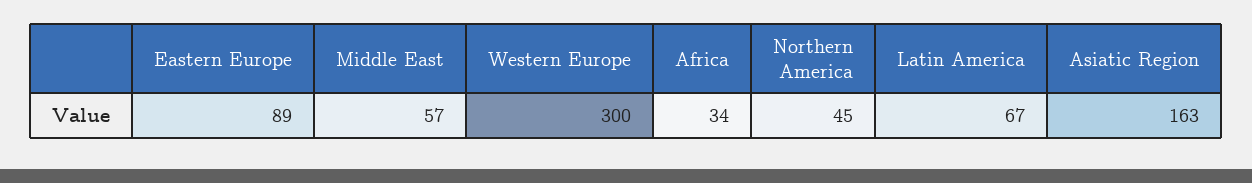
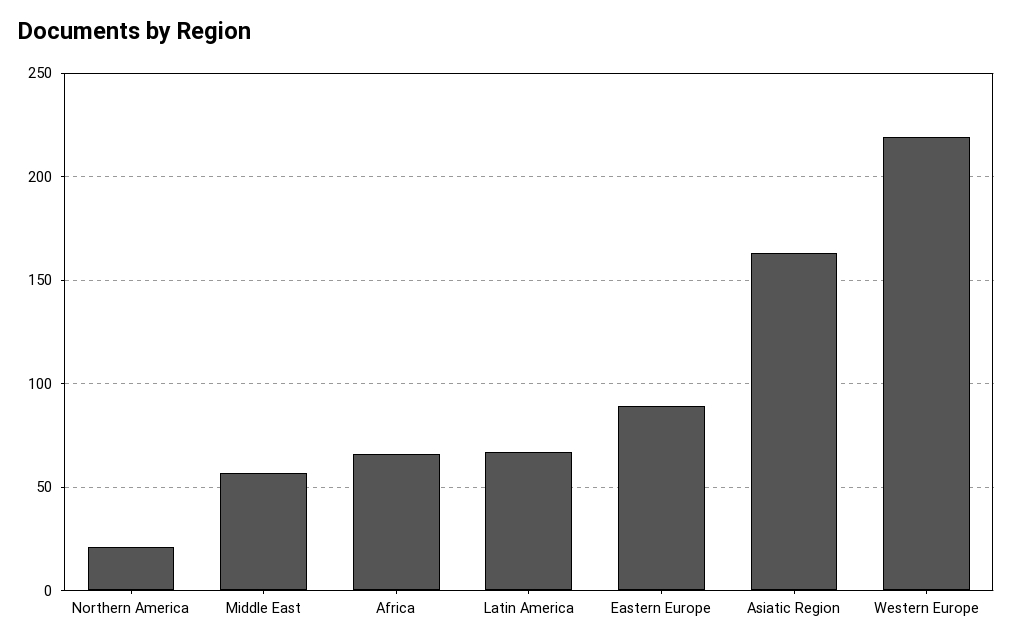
Western Europe: 300 -> 220
Africa: 34 -> 65
Northern America: 45 -> 20

